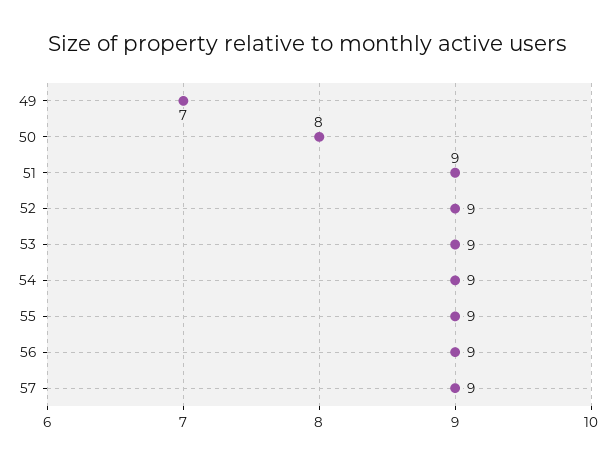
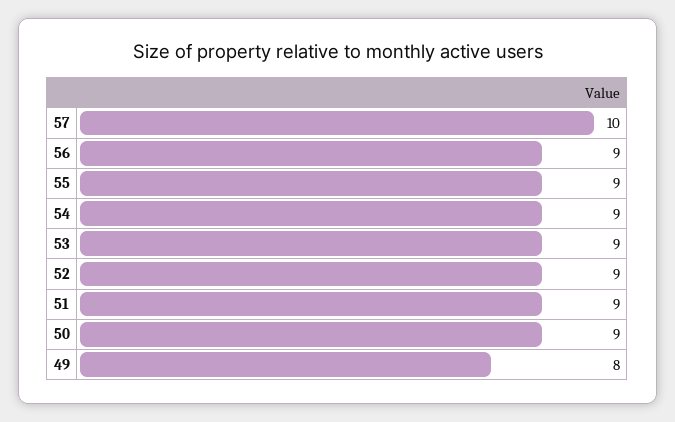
49: 7 -> 8
50: 8 -> 9
57: 9 -> 10

